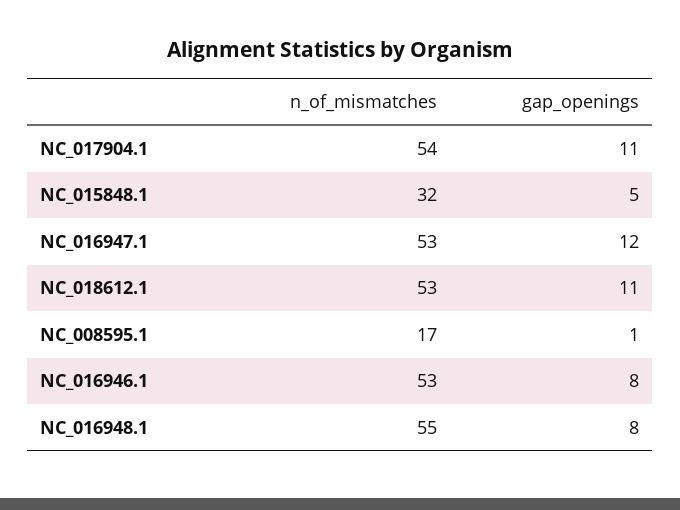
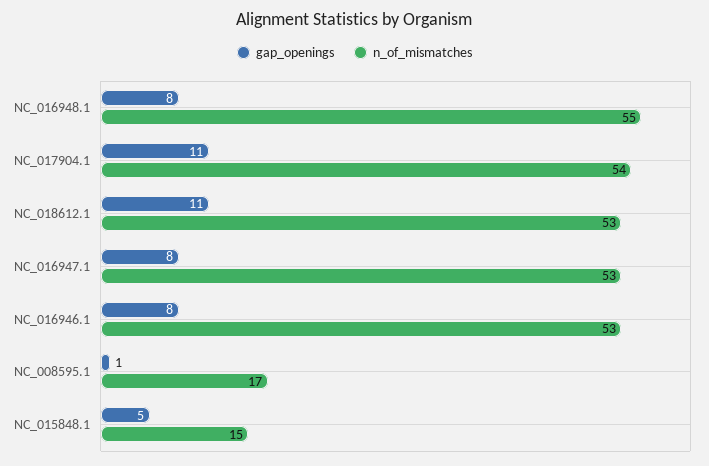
n_of_mismatches, NC_015848.1: 32 -> 15
gap_openings, NC_016947.1: 12 -> 8

